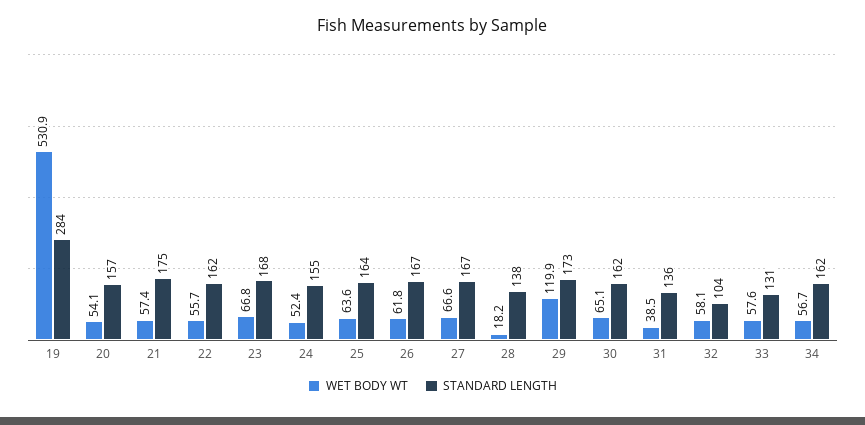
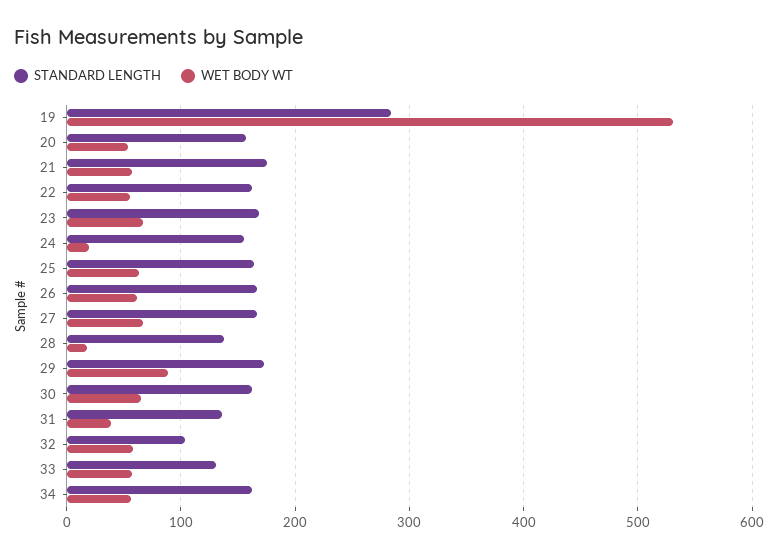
WET BODY WT, 24: 52.4 -> 20
WET BODY WT, 29: 119.9 -> 90

